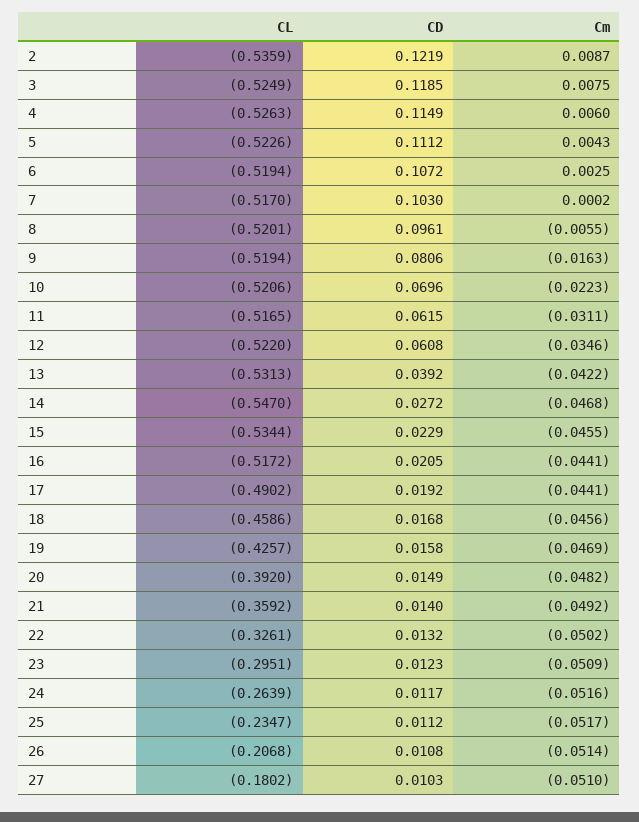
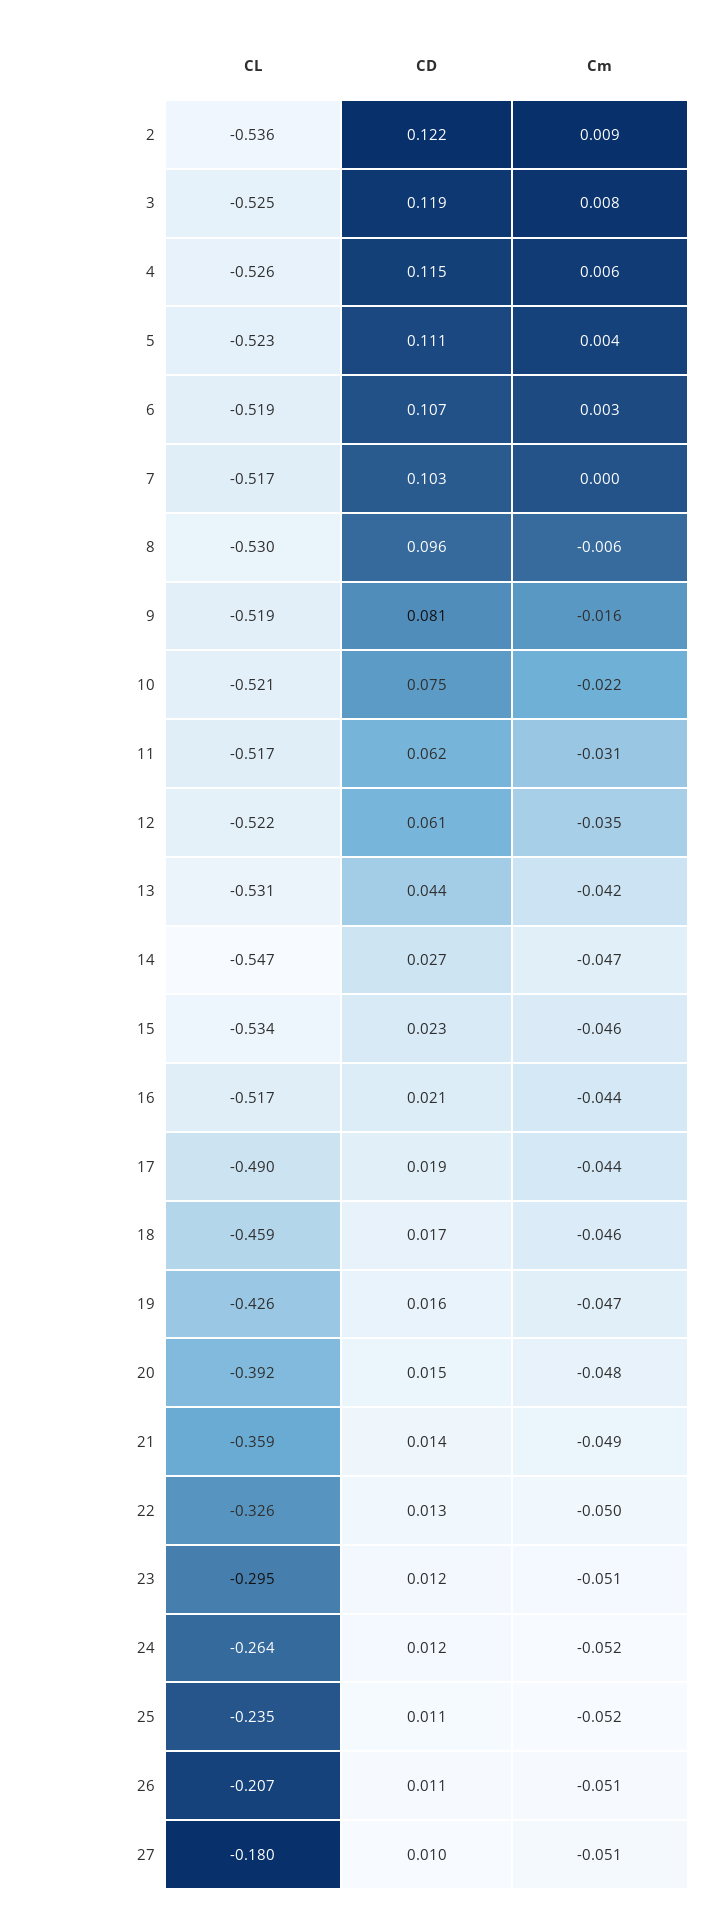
CL, 8: -0.5201 -> -0.53
CD, 10: 0.0696 -> 0.075
CD, 13: 0.0392 -> 0.044

